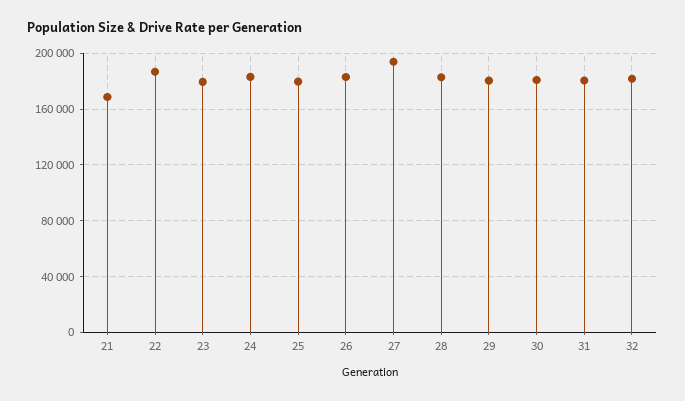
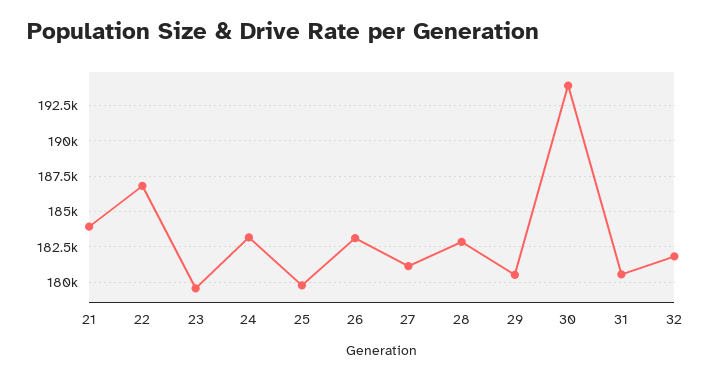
21: 170000 -> 184000
27: 195000 -> 181000
30: 180000 -> 194000

